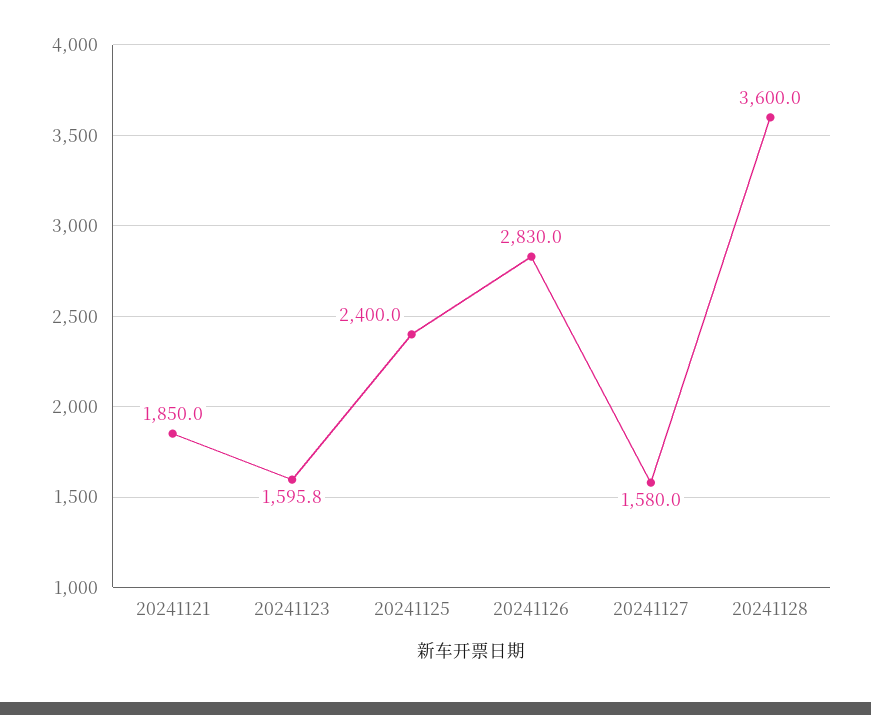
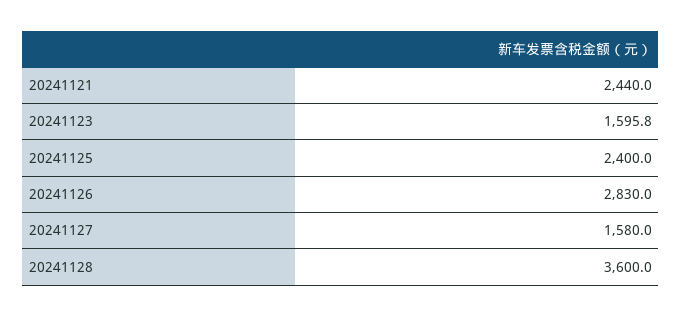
20241121: 1850 -> 2440

